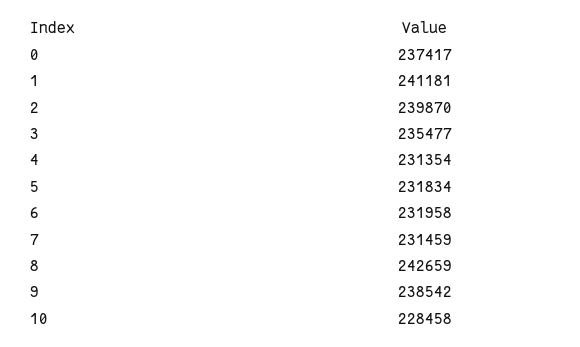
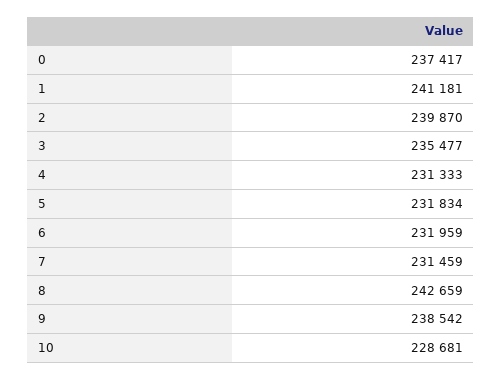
4: 231354 -> 231333
6: 231958 -> 231959
10: 228458 -> 228681

